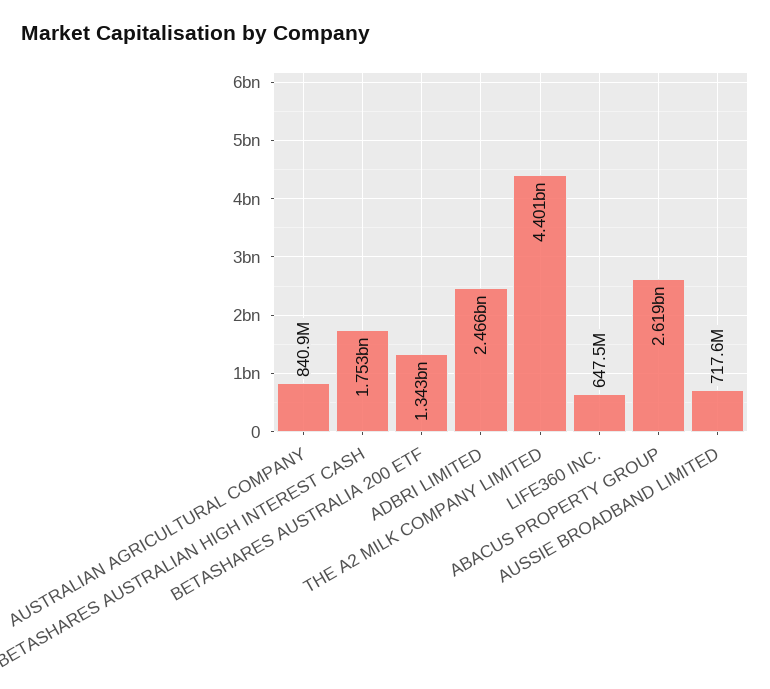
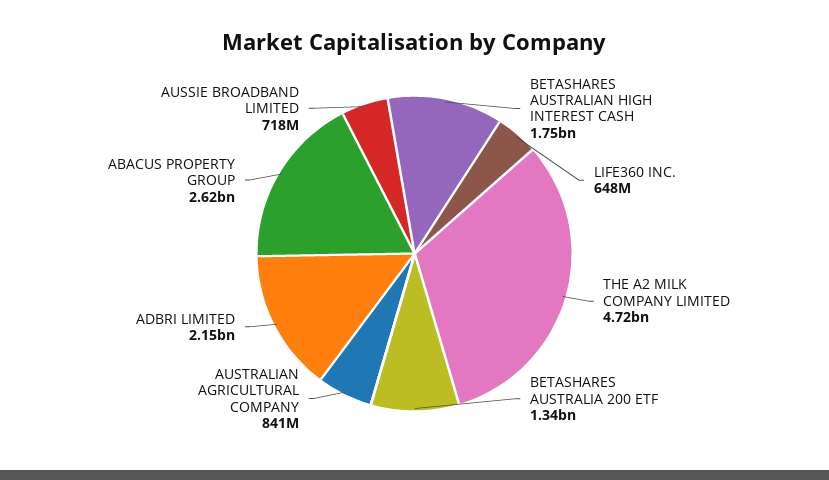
ADBRI LIMITED: 2466000000 -> 2150000000
THE A2 MILK COMPANY LIMITED: 4401000000 -> 4720000000

